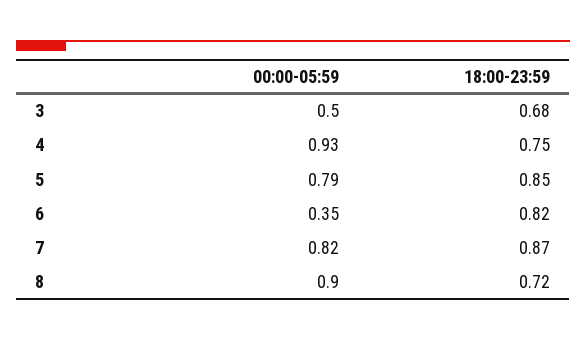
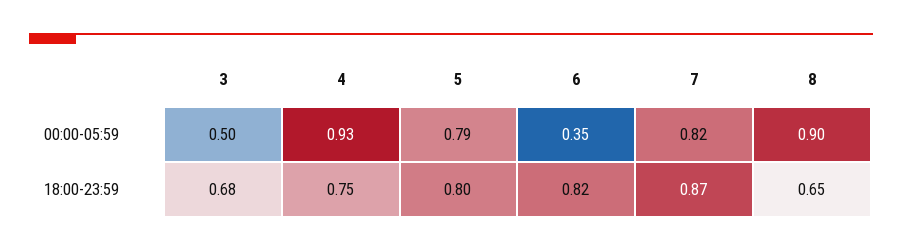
18:00-23:59, 5: 0.85 -> 0.8
18:00-23:59, 8: 0.72 -> 0.65

